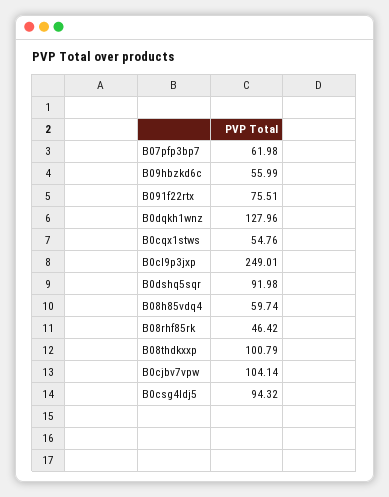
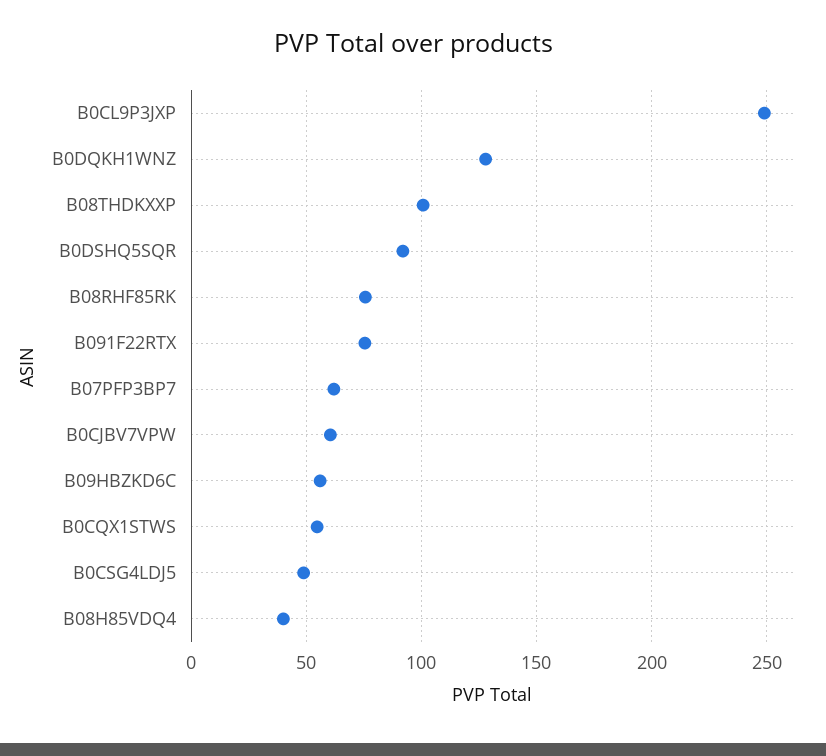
B08h85vdq4: 59.74 -> 40
B08rhf85rk: 46.42 -> 75
B0cjbv7vpw: 104.14 -> 60
B0csg4ldj5: 94.32 -> 50

